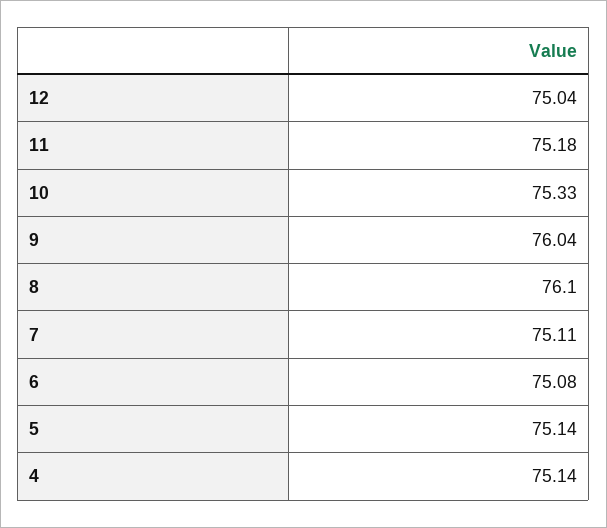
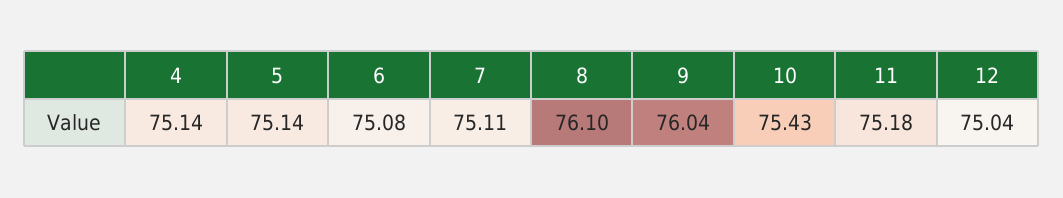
10: 75.33 -> 75.43

